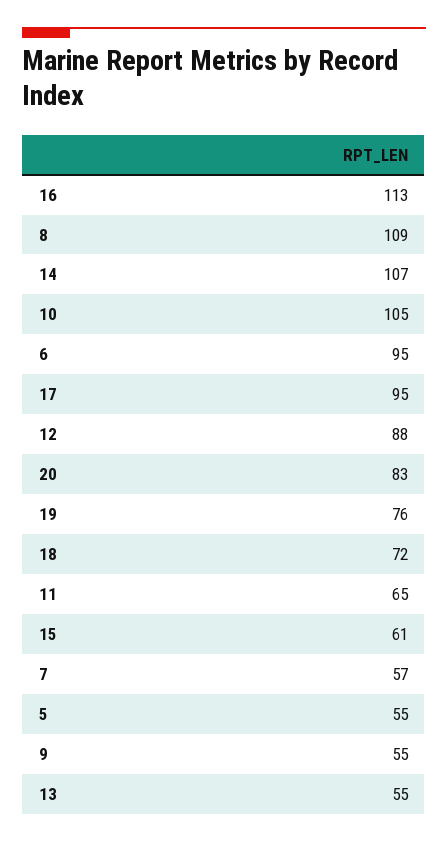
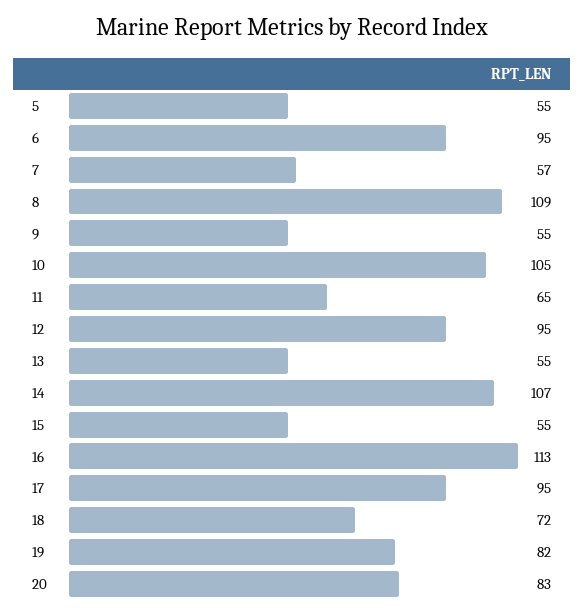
12: 88 -> 95
19: 76 -> 82
15: 61 -> 55

